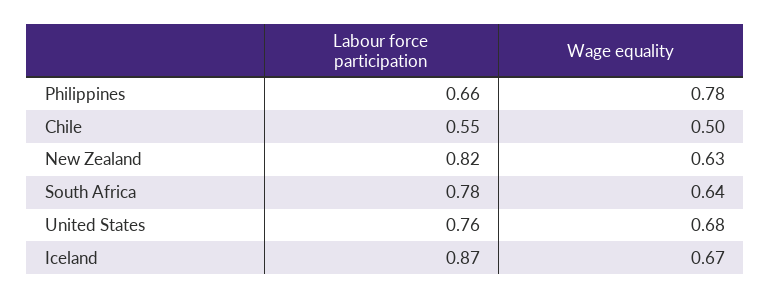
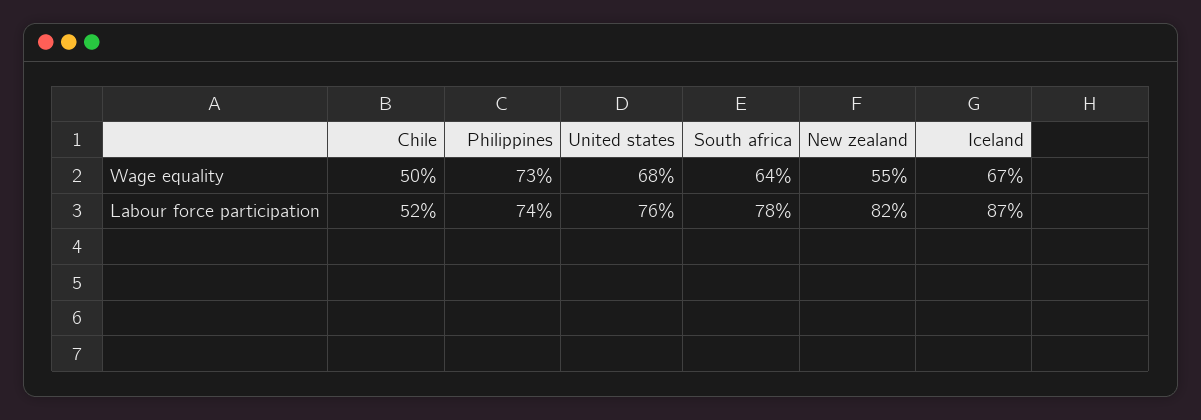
Labour force participation, Philippines: 0.66 -> 0.74
Wage equality, Philippines: 0.78 -> 0.73
Labour force participation, Chile: 0.55 -> 0.52
Wage equality, New Zealand: 0.63 -> 0.55

